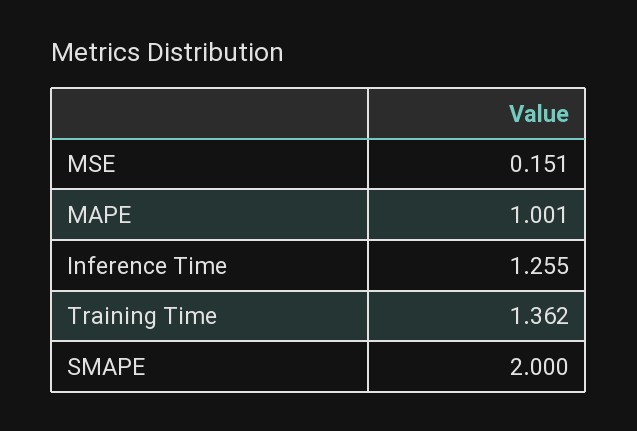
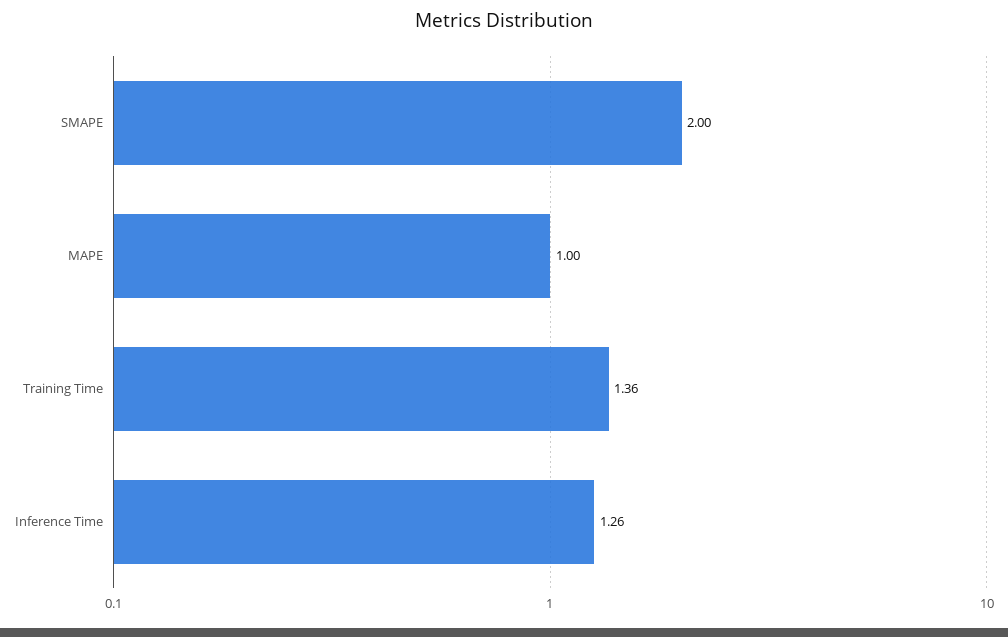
MSE: 0.151 -> none

